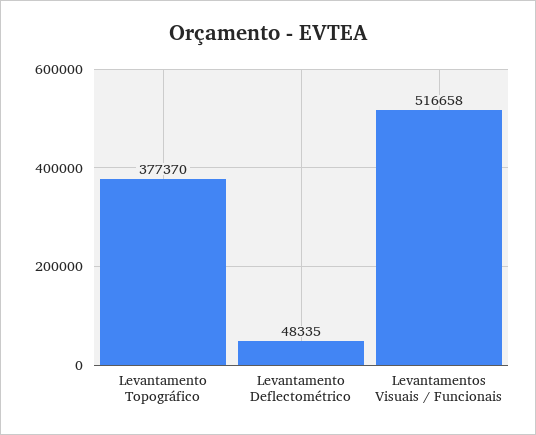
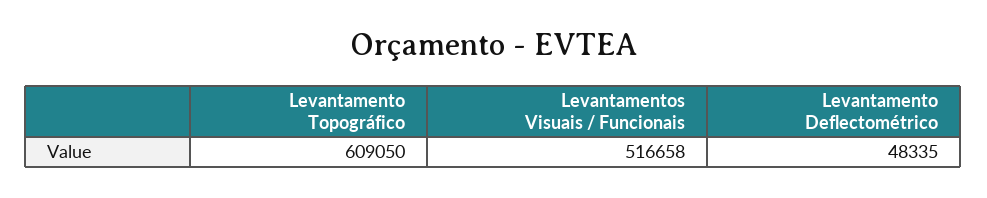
Levantamento Topográfico: 377370 -> 609050

